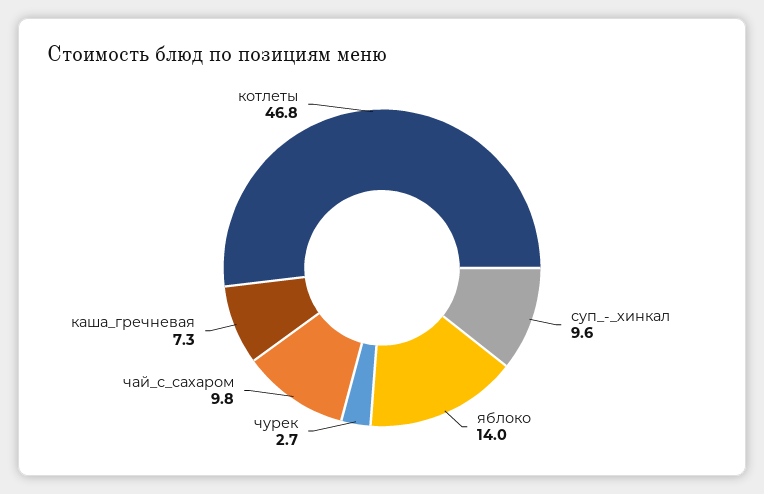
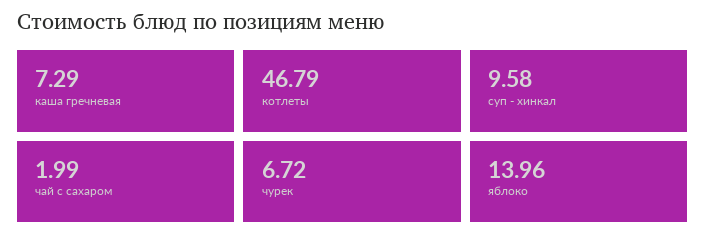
чурек: 2.7 -> 6.72
чай_с_сахаром: 9.8 -> 1.99

